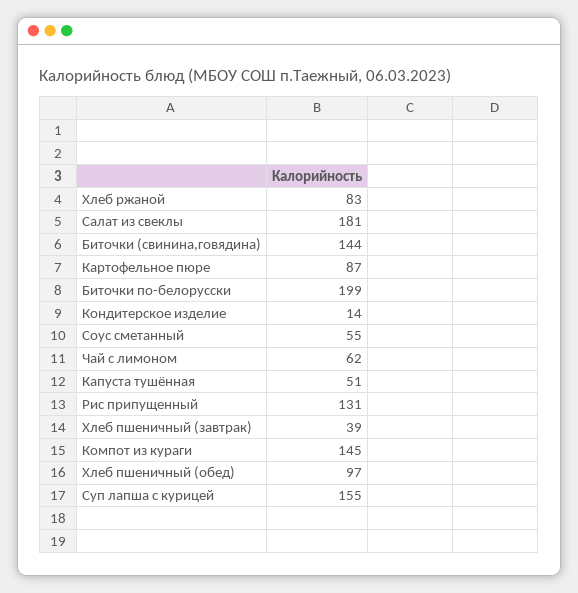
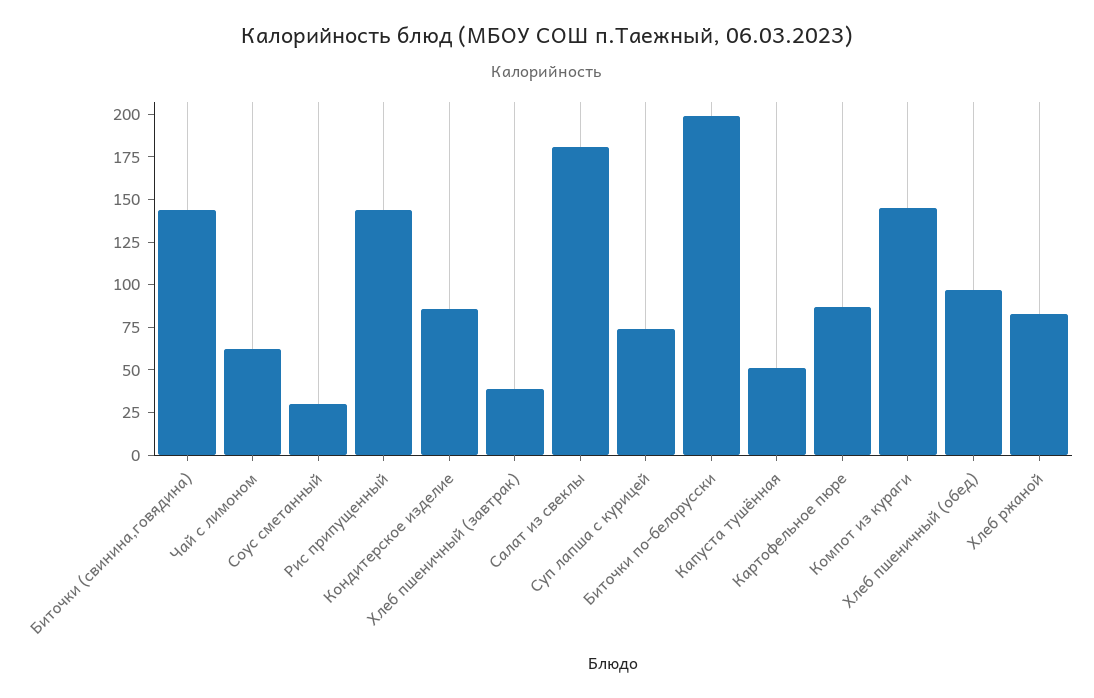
Кондитерское изделие: 14 -> 85
Соус сметанный: 55 -> 30
Рис припущенный: 131 -> 145
Суп лапша с курицей: 155 -> 75

